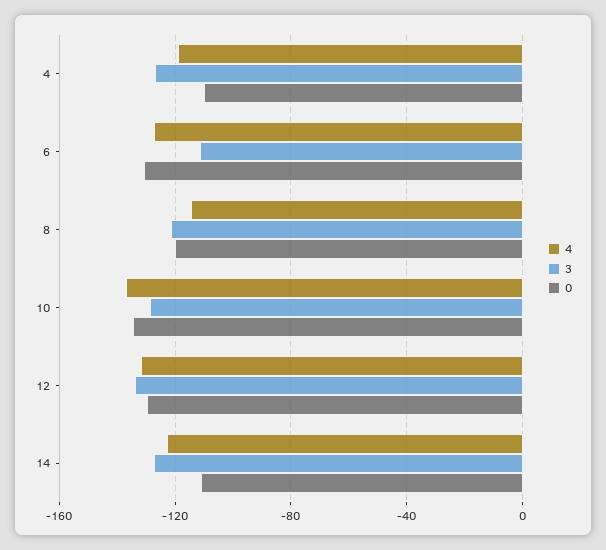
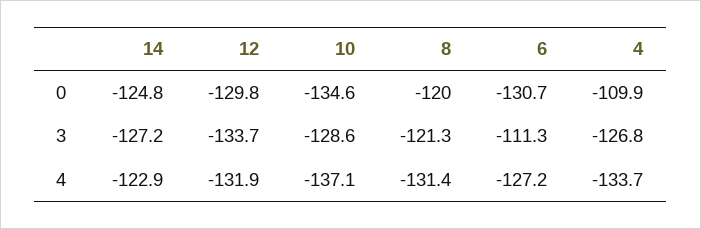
4, 4: -120 -> -133.7
4, 8: -115 -> -131.4
0, 14: -110 -> -124.8

